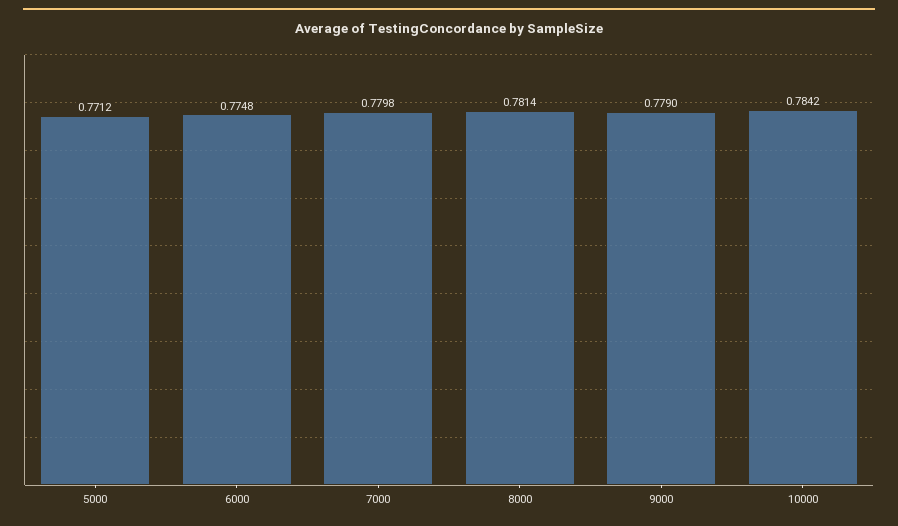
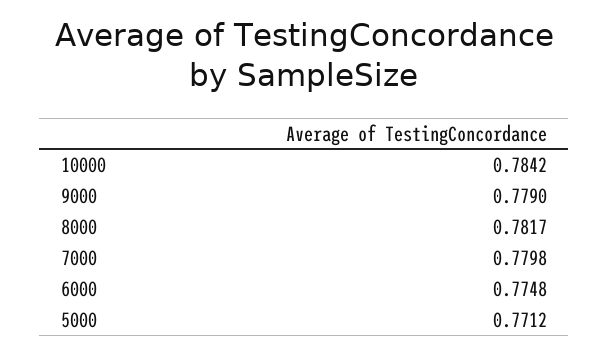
8000: 0.7814 -> 0.7817

